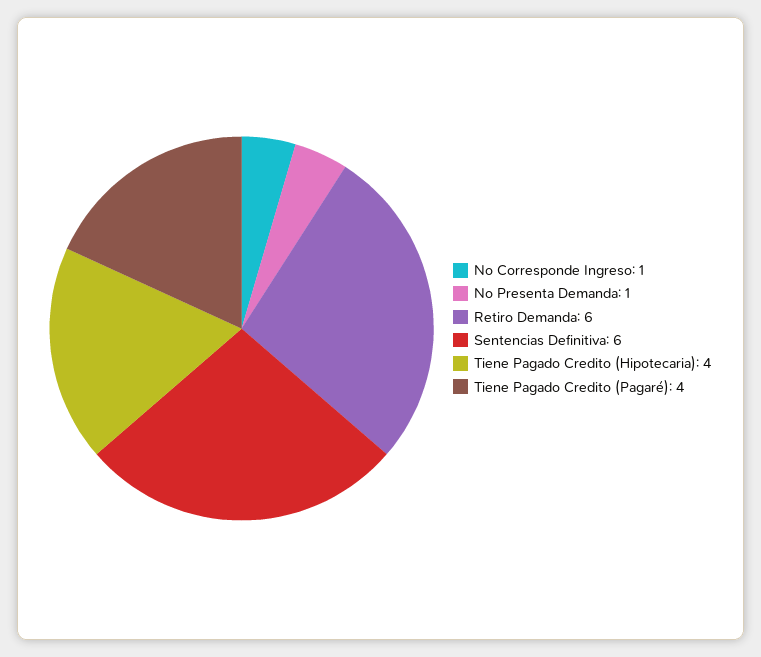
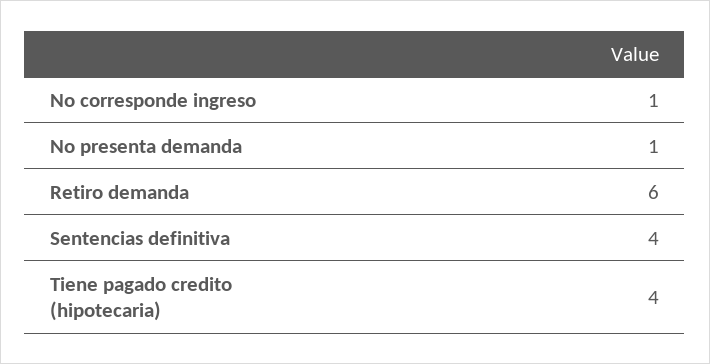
Sentencias Definitiva: 6 -> 4
Tiene Pagado Credito (Pagaré): 4 -> none

